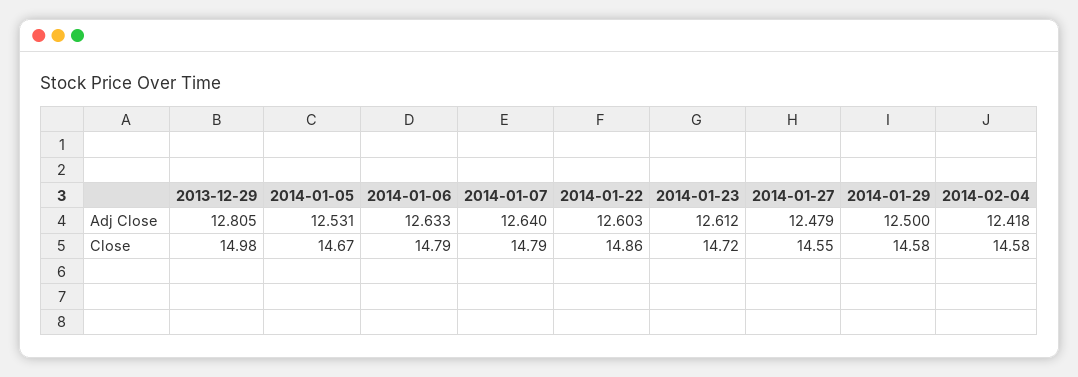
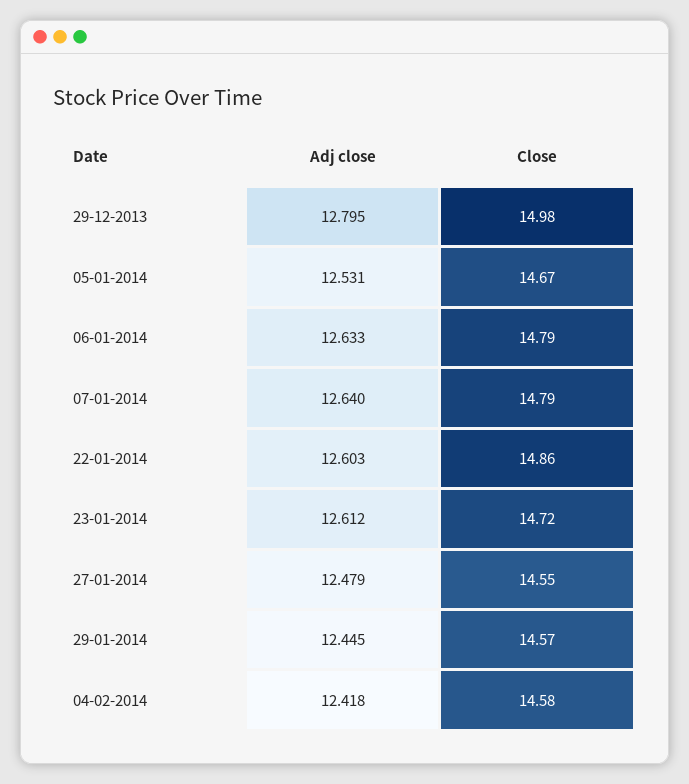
2013-12-29, Adj Close: 12.805 -> 12.795
2014-01-29, Adj Close: 12.5 -> 12.445
2014-01-29, Close: 14.58 -> 14.57

